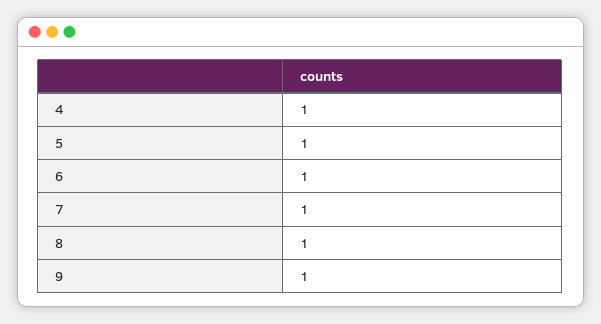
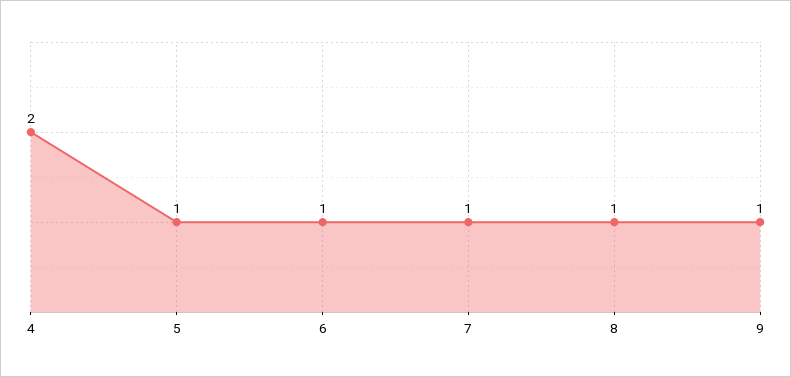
4: 1 -> 2

